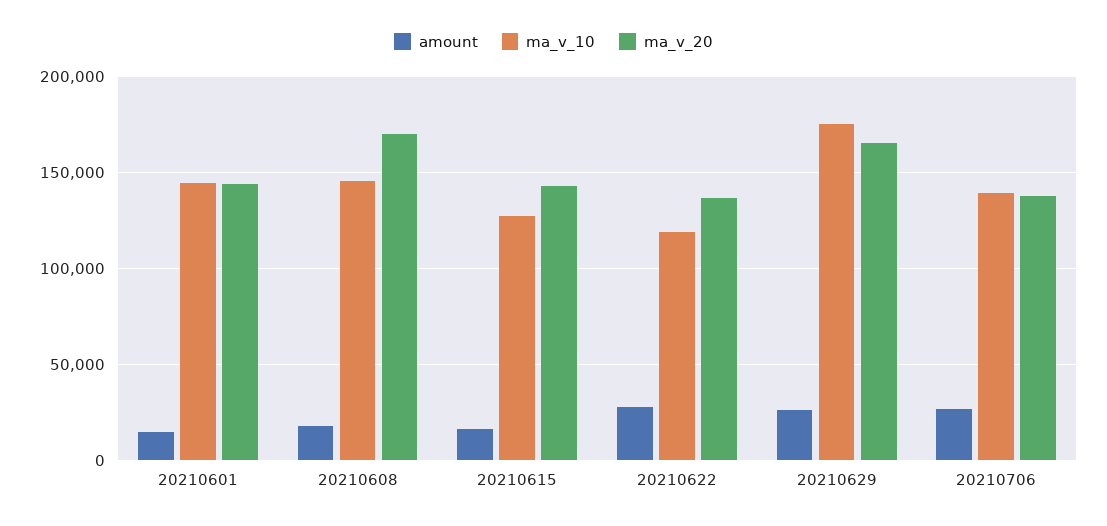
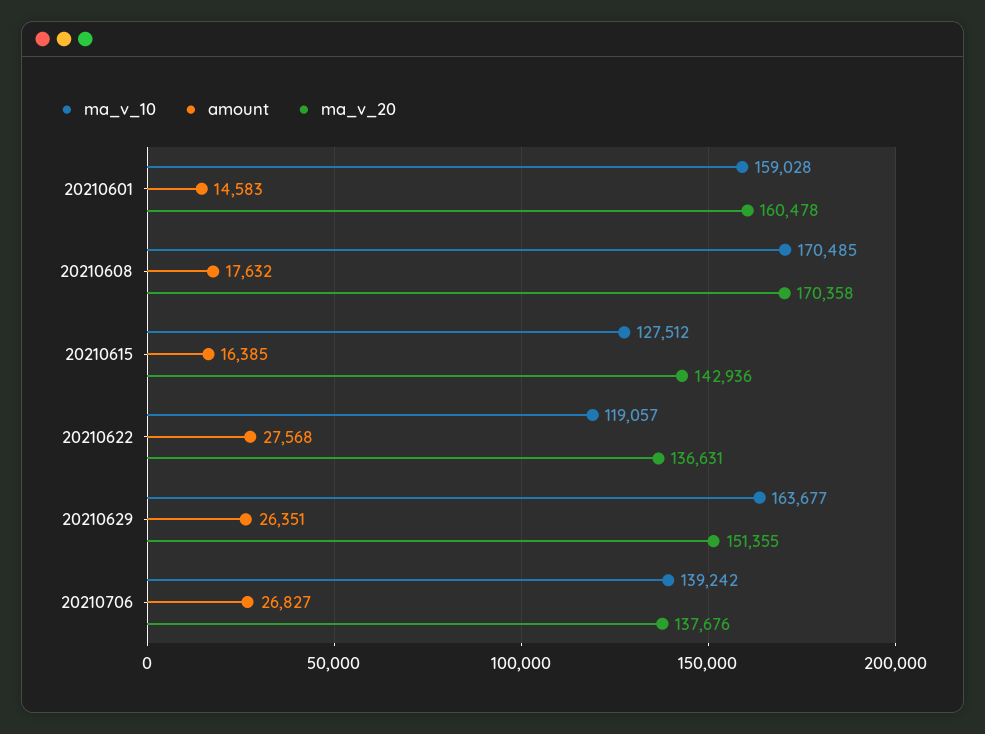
ma_v_10, 20210601: 145000 -> 159028
ma_v_20, 20210601: 145000 -> 160478
ma_v_10, 20210608: 145000 -> 170485
ma_v_10, 20210629: 175000 -> 163677
ma_v_20, 20210629: 165000 -> 151355

